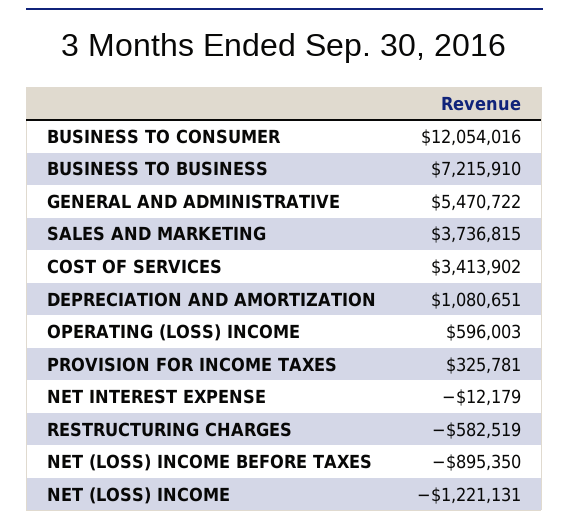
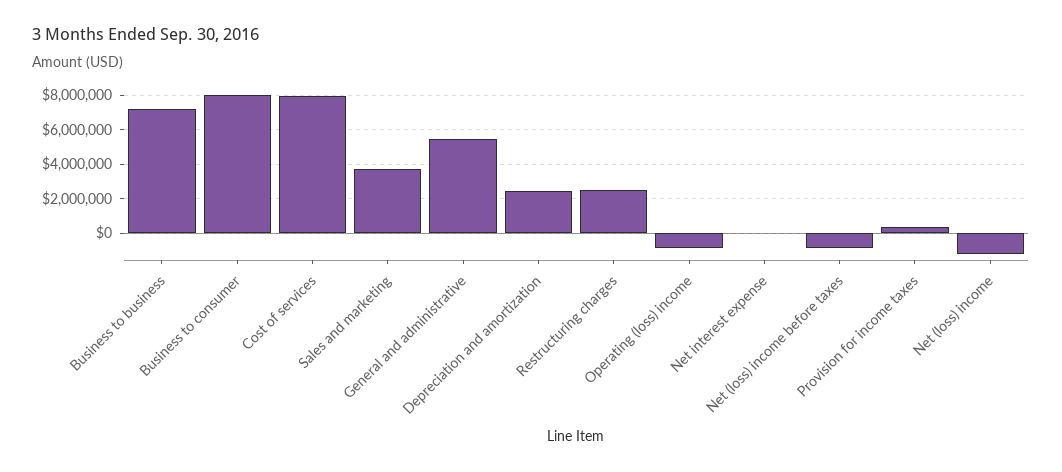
BUSINESS TO CONSUMER: 12054016 -> 8000000
COST OF SERVICES: 3413902 -> 8000000
DEPRECIATION AND AMORTIZATION: 1080651 -> 2500000
OPERATING (LOSS) INCOME: 596003 -> -1000000
RESTRUCTURING CHARGES: -582519 -> 2500000

